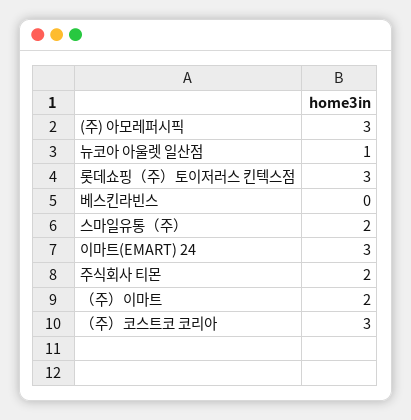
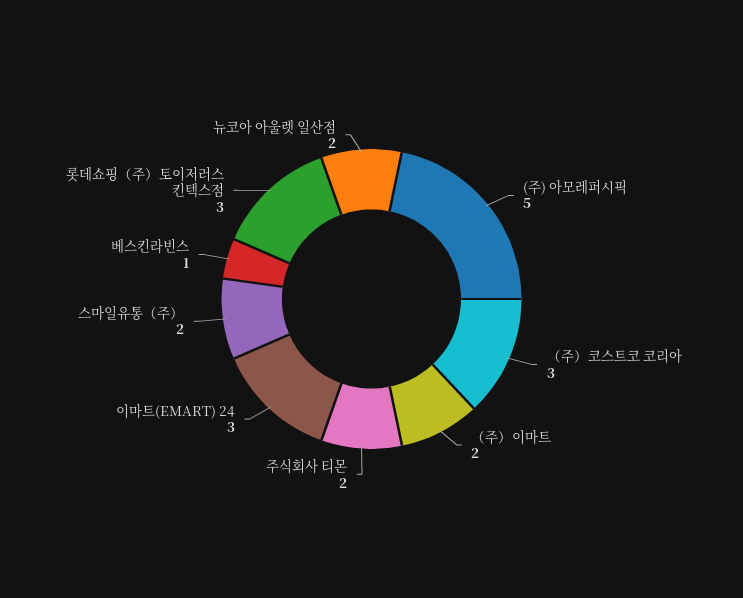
(주) 아모레퍼시픽: 3 -> 5
뉴코아 아울렛 일산점: 1 -> 2
베스킨라빈스: 0 -> 1

